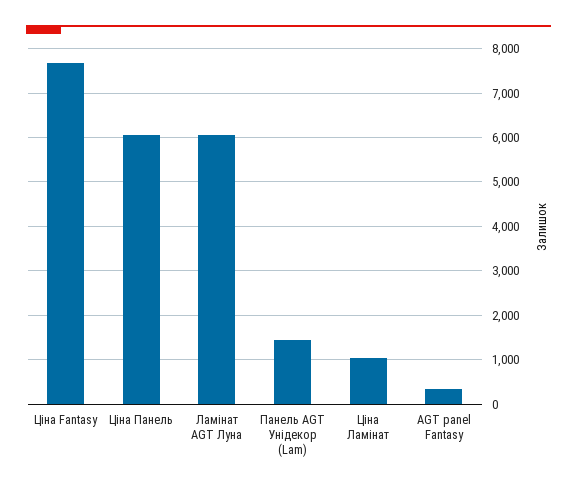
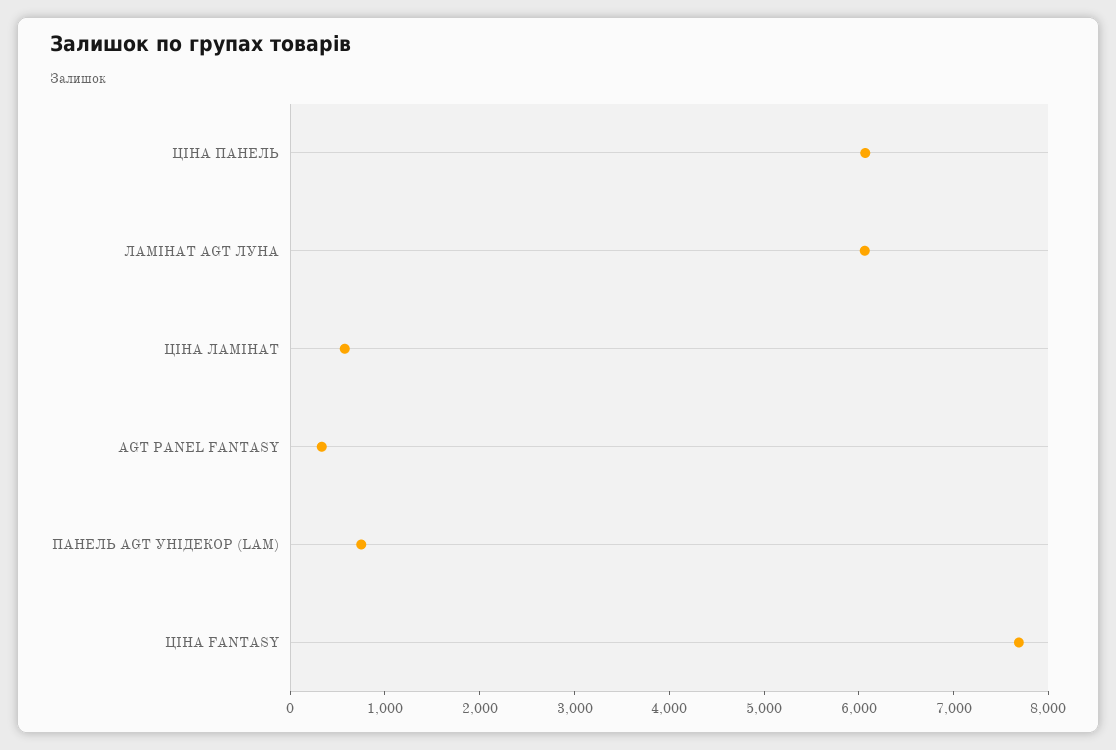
Панель AGT Унідекор (Lam): 1400 -> 800
Ціна Ламінат: 1000 -> 600

